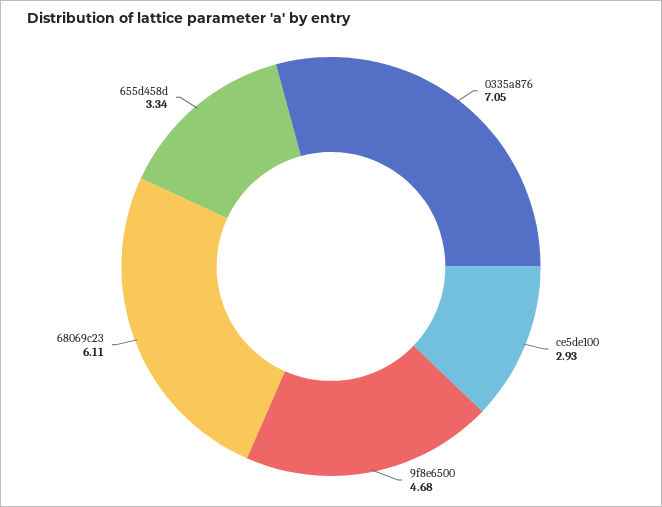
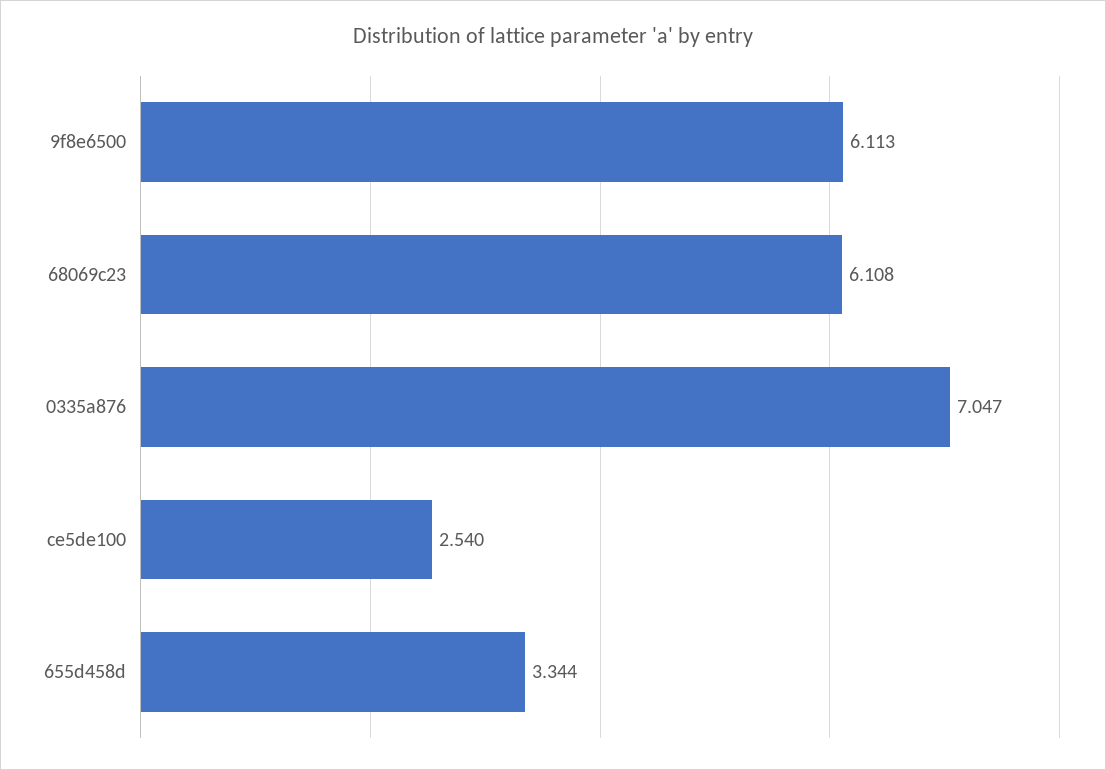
ce5de100: 2.93 -> 2.54
9f8e6500: 4.68 -> 6.113

